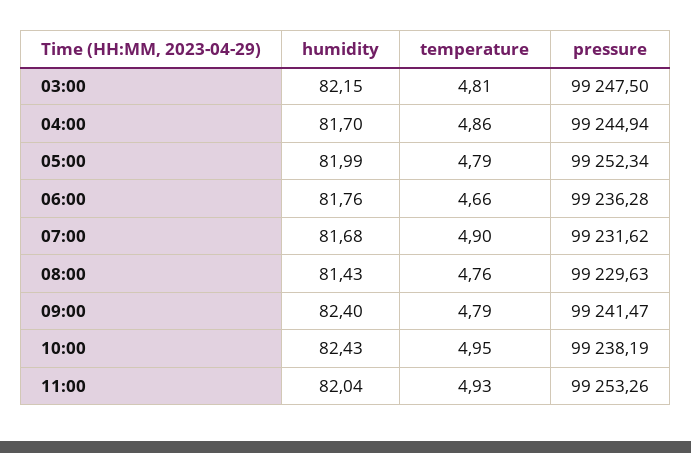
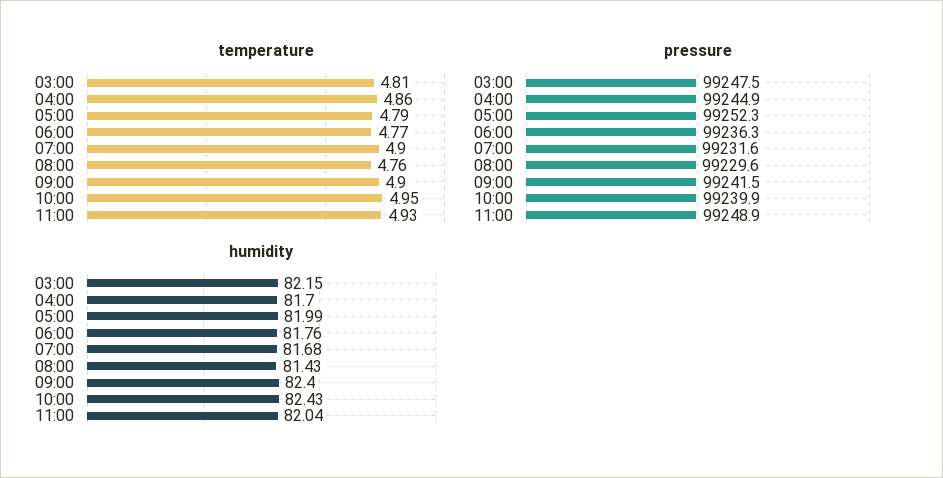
temperature, 06:00: 4.66 -> 4.77
temperature, 09:00: 4.79 -> 4.9
pressure, 10:00: 99238.19 -> 99239.9
pressure, 11:00: 99253.26 -> 99248.9

